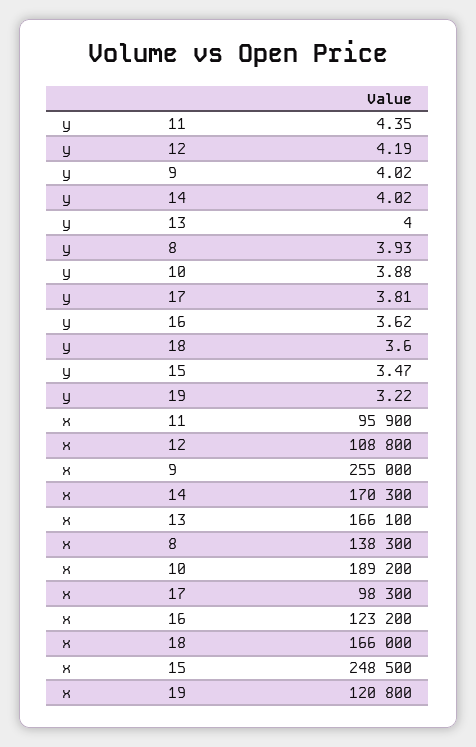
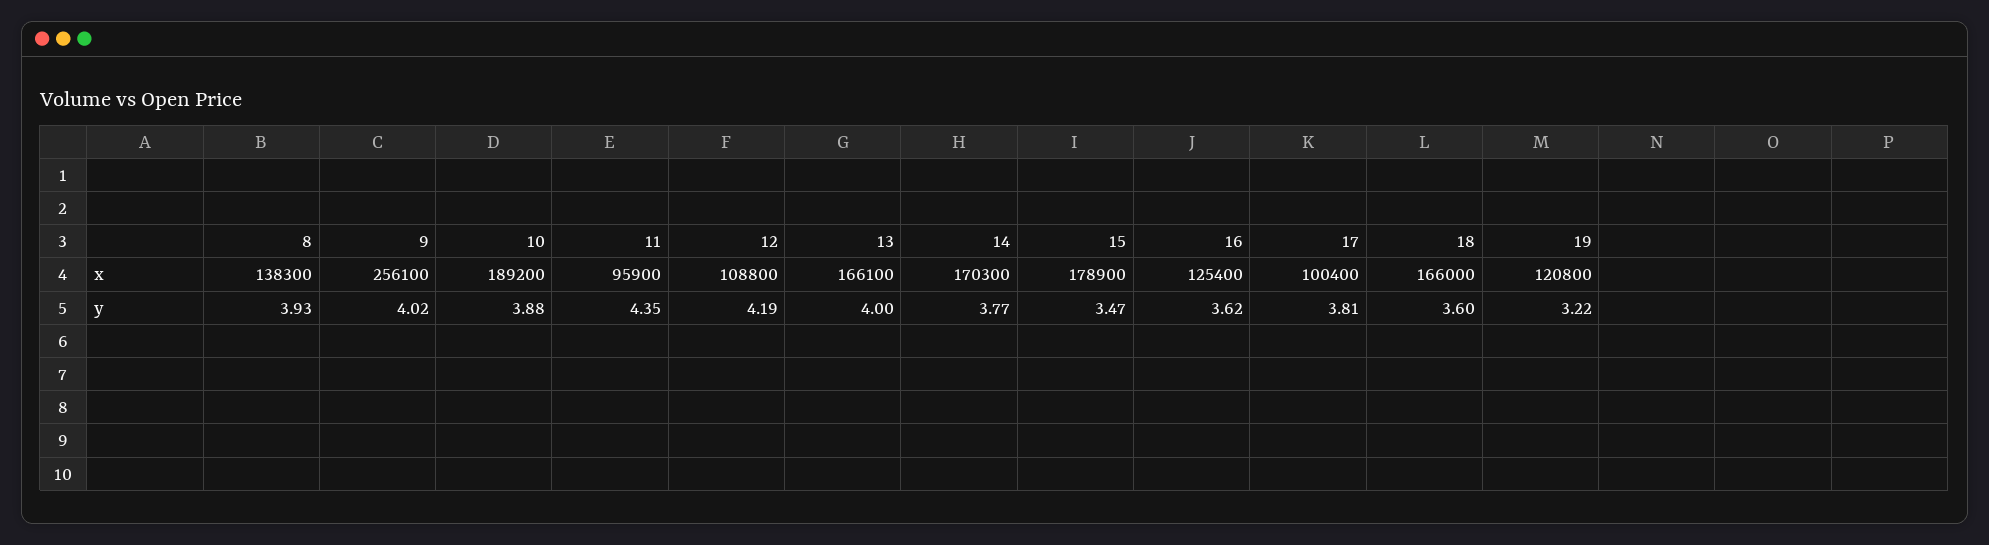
y, 14: 4.02 -> 3.77
x, 9: 255000 -> 256100
x, 17: 98300 -> 100400
x, 16: 123200 -> 125400
x, 15: 248500 -> 178900

